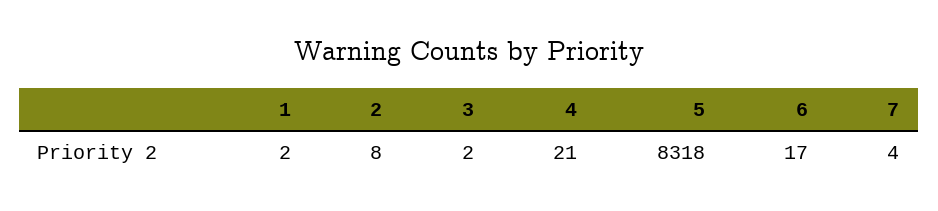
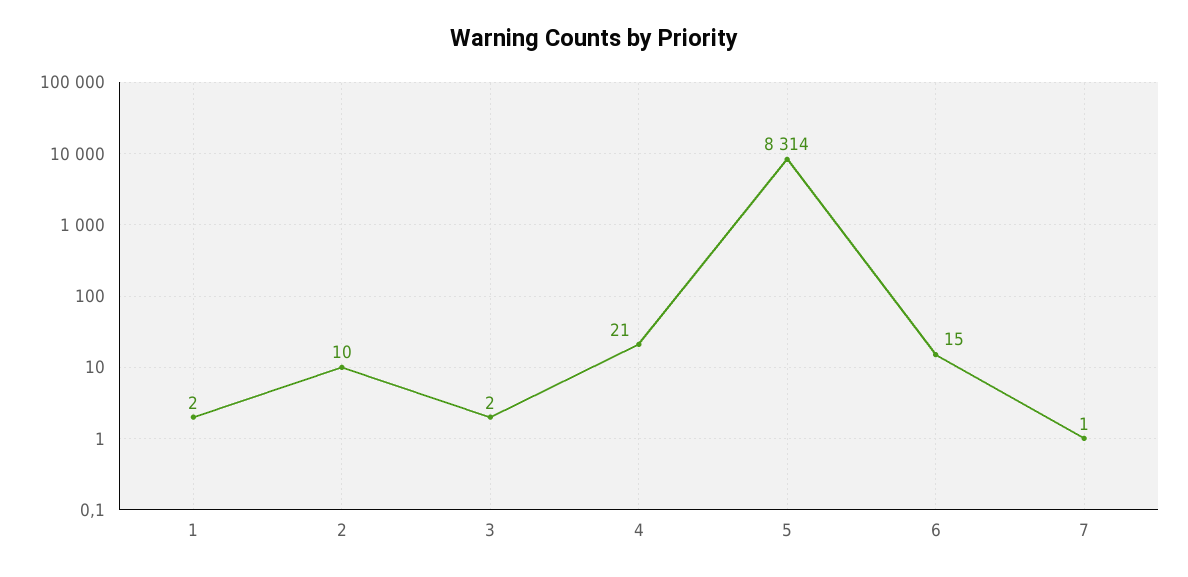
2: 8 -> 10
5: 8318 -> 8314
6: 17 -> 15
7: 4 -> 1

